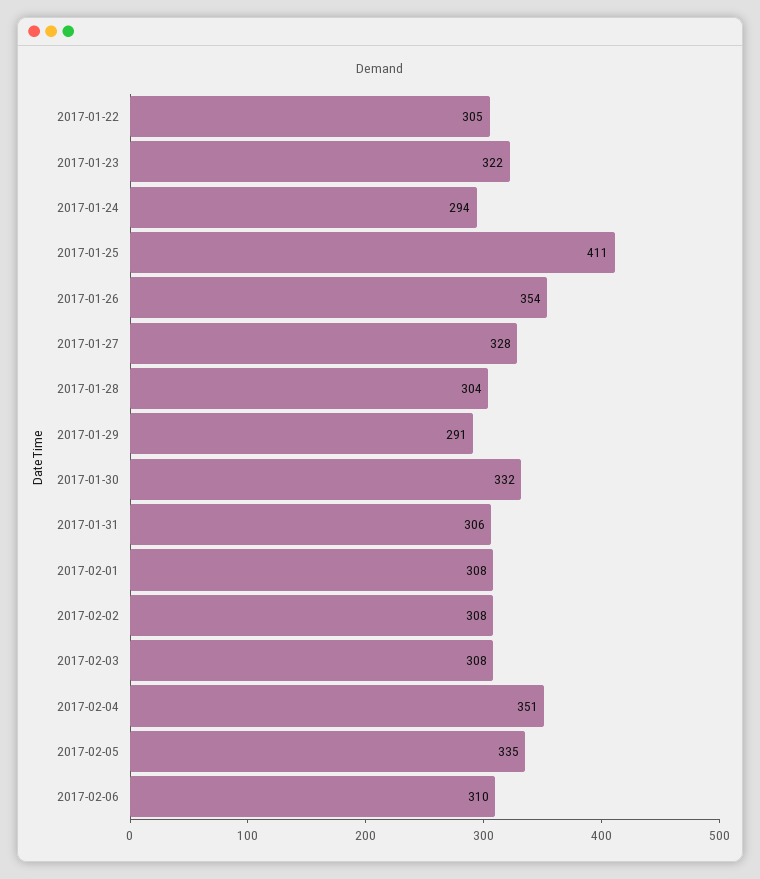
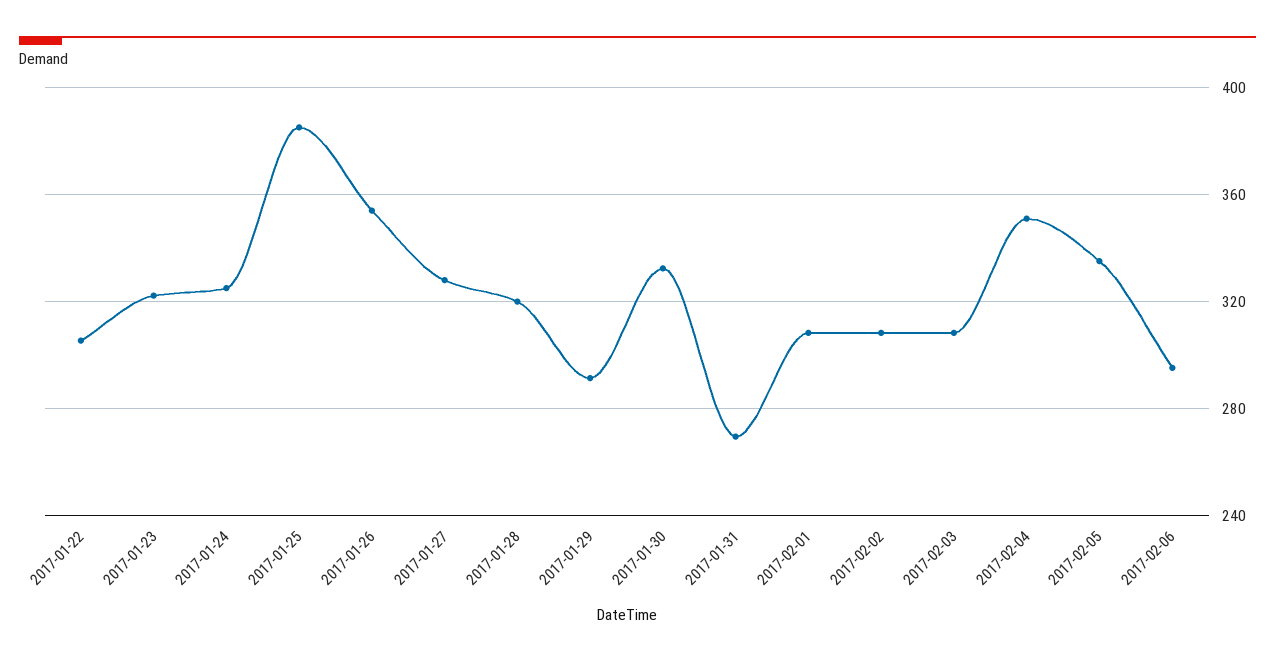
2017-01-24: 294 -> 325
2017-01-25: 411 -> 385
2017-01-28: 304 -> 320
2017-01-31: 306 -> 270
2017-02-06: 310 -> 295

